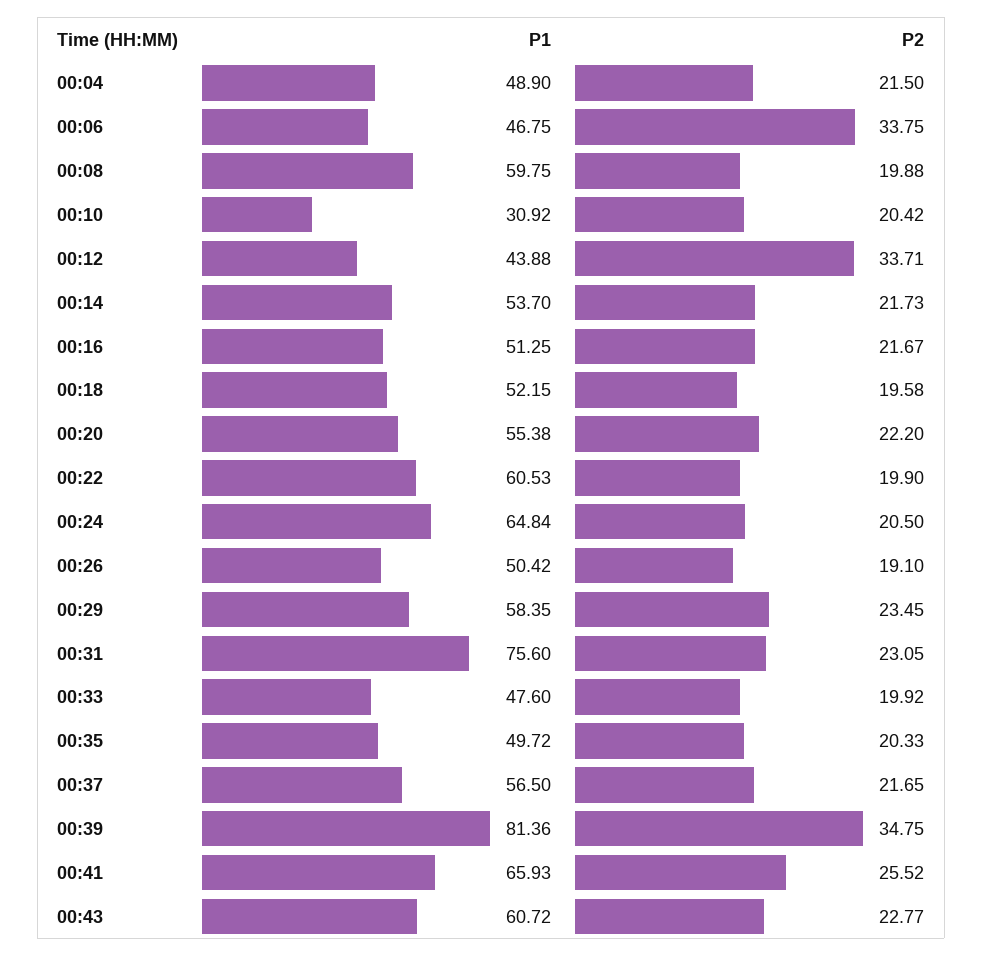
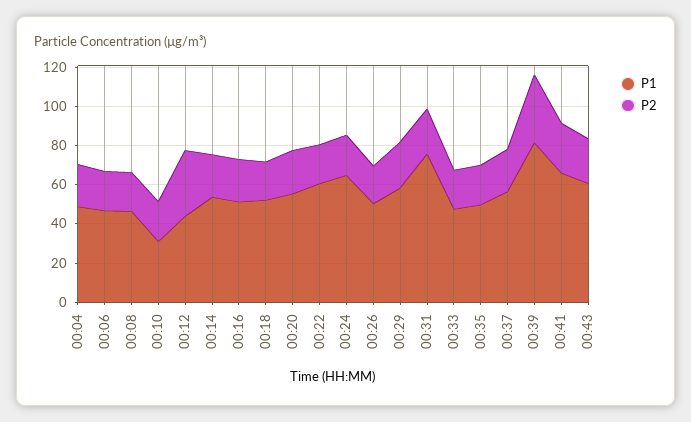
P2, 00:06: 33.75 -> 20
P1, 00:08: 59.75 -> 45

